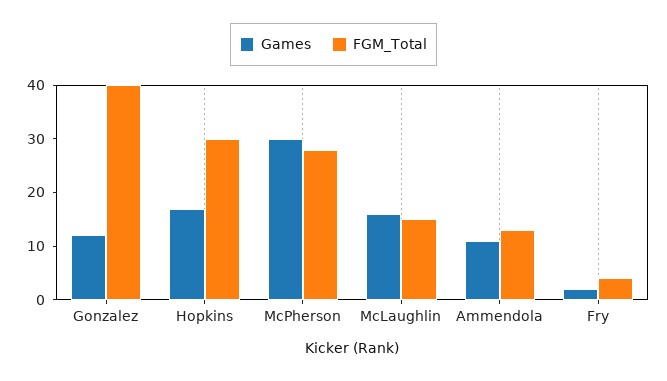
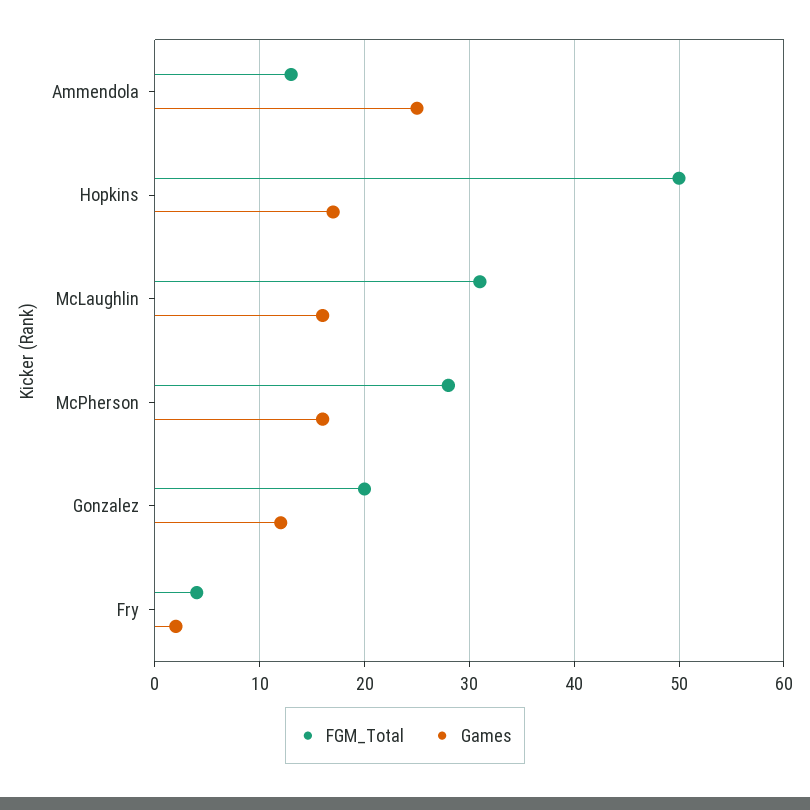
FGM_Total, Gonzalez: 40 -> 20
FGM_Total, Hopkins: 30 -> 50
Games, McPherson: 30 -> 16
FGM_Total, McLaughlin: 15 -> 31
Games, Ammendola: 10 -> 25

